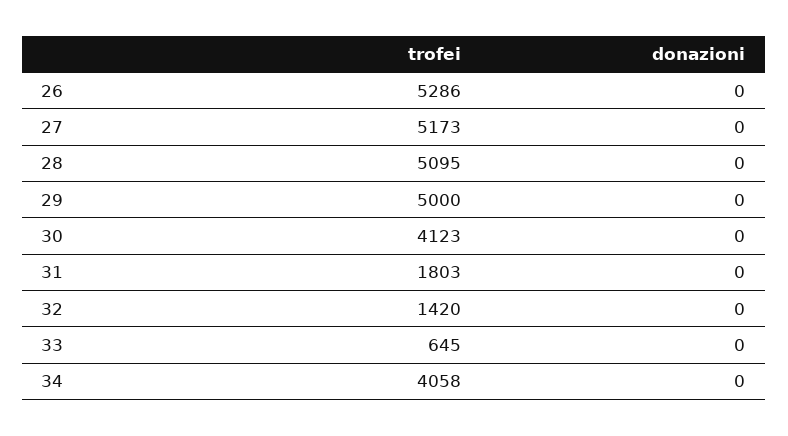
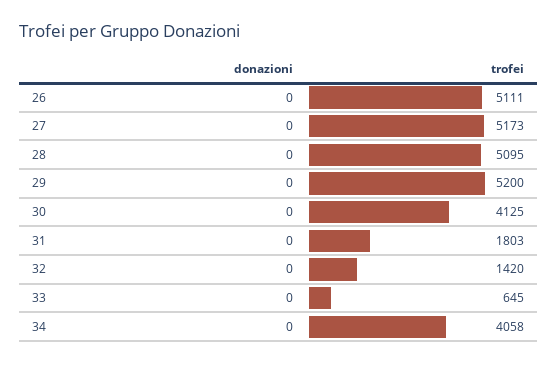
trofei, 26: 5286 -> 5111
trofei, 29: 5000 -> 5200
trofei, 30: 4123 -> 4125

